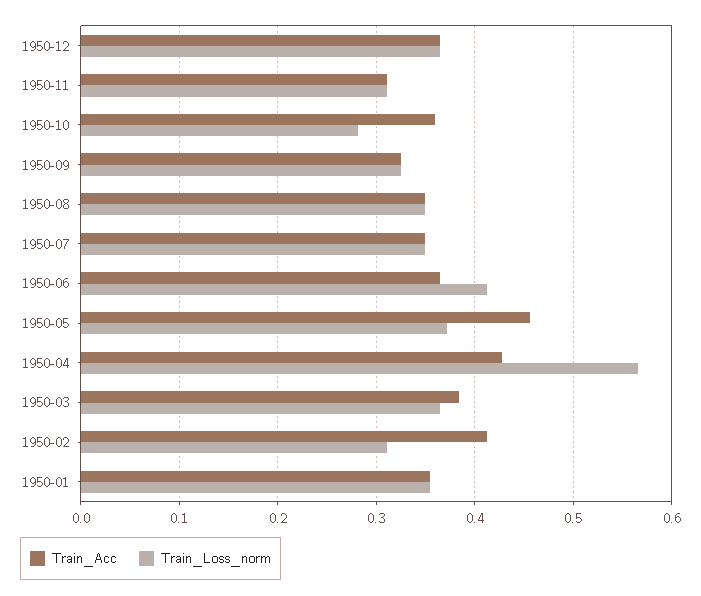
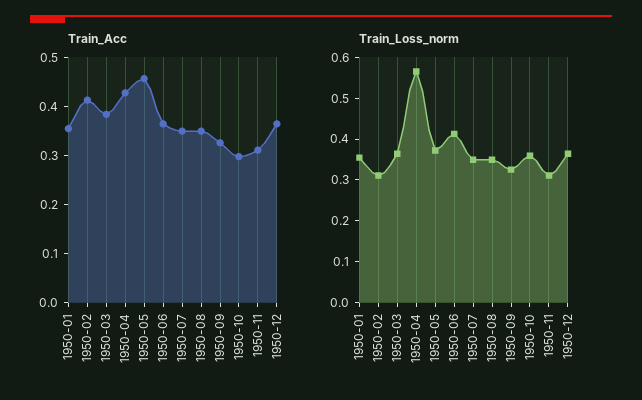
Train_Acc, 1950-10: 0.36 -> 0.3
Train_Loss_norm, 1950-10: 0.28 -> 0.36

